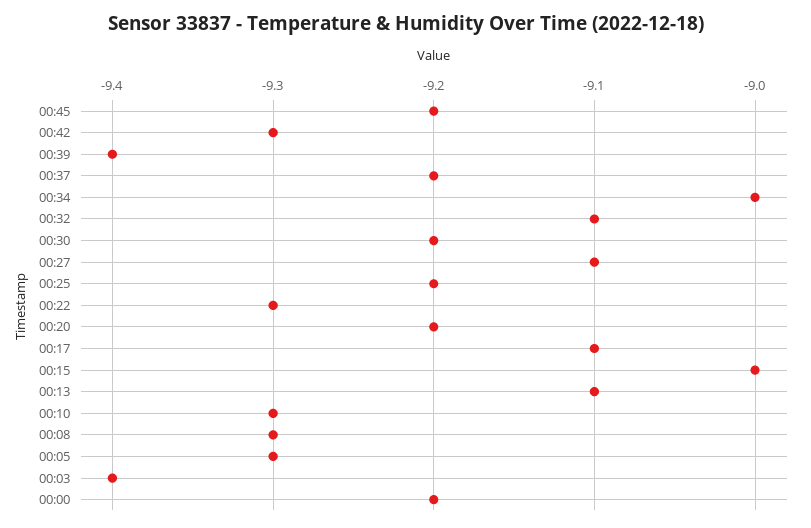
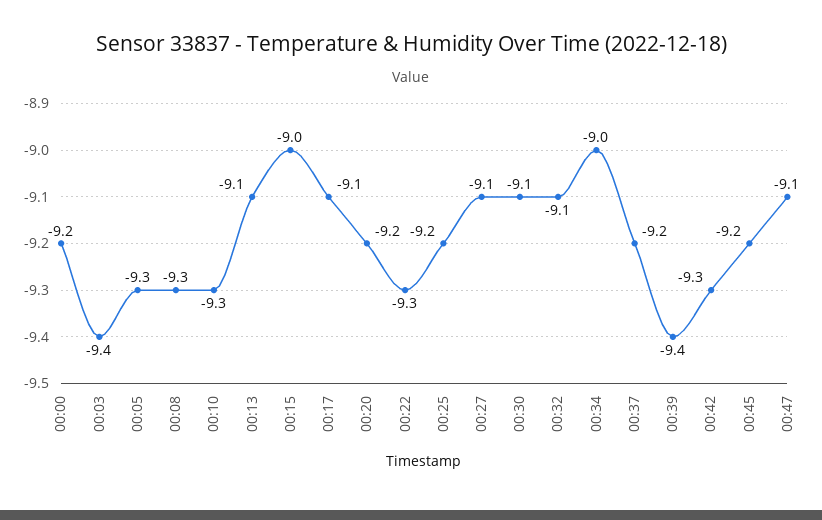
00:30: -9.2 -> -9.1
00:47: none -> -9.1

